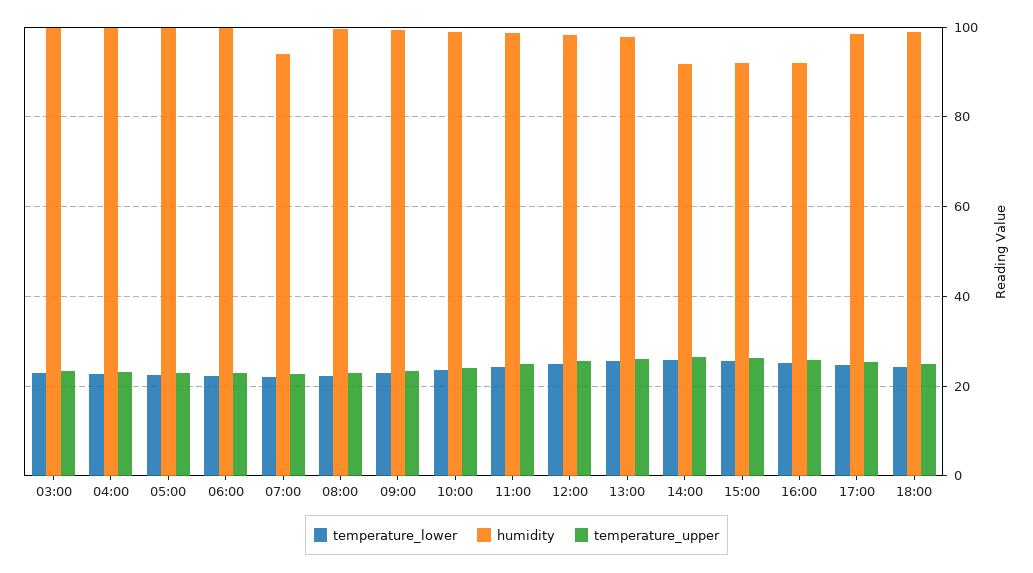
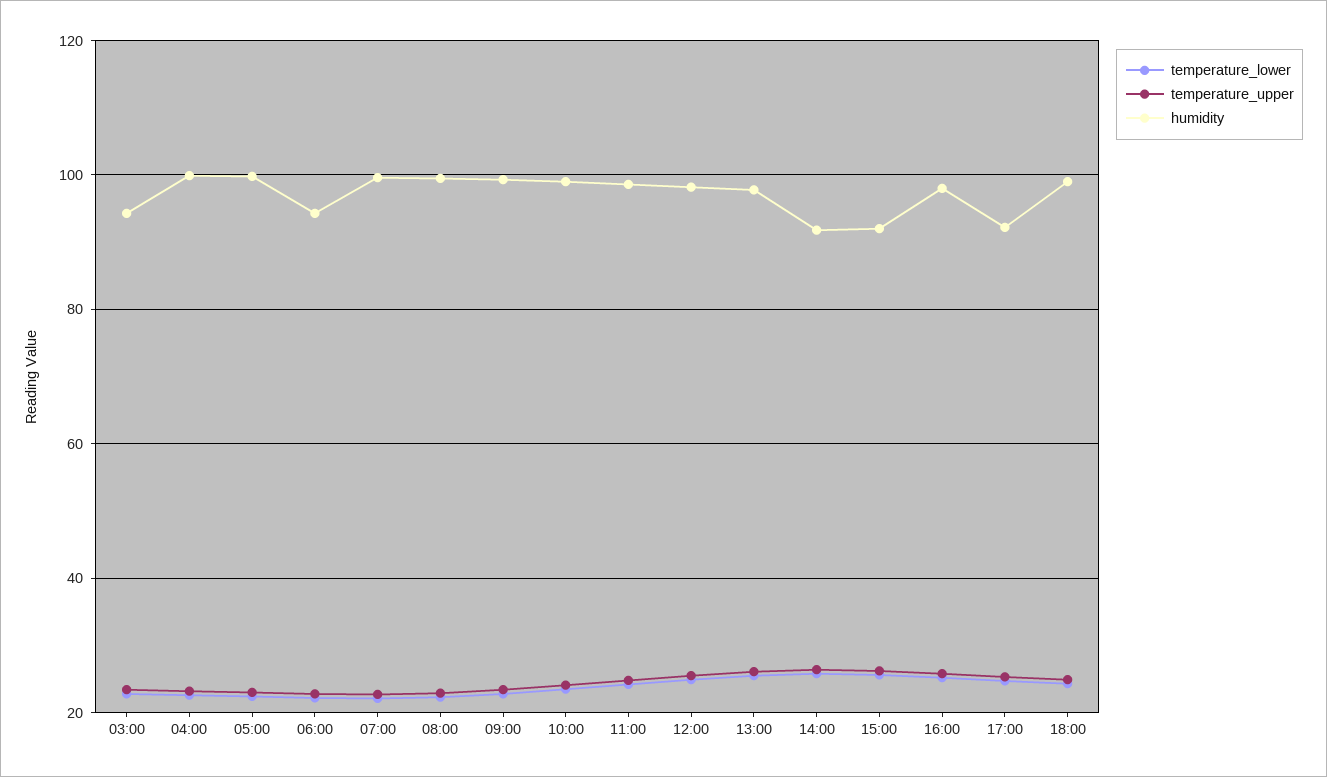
humidity, 03:00: 100 -> 94
humidity, 06:00: 100 -> 94
humidity, 07:00: 94 -> 100
humidity, 16:00: 92 -> 98
humidity, 17:00: 98 -> 92

